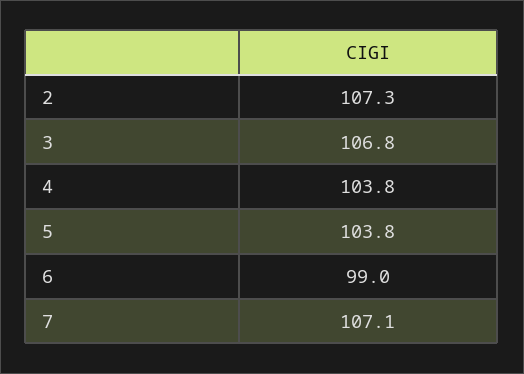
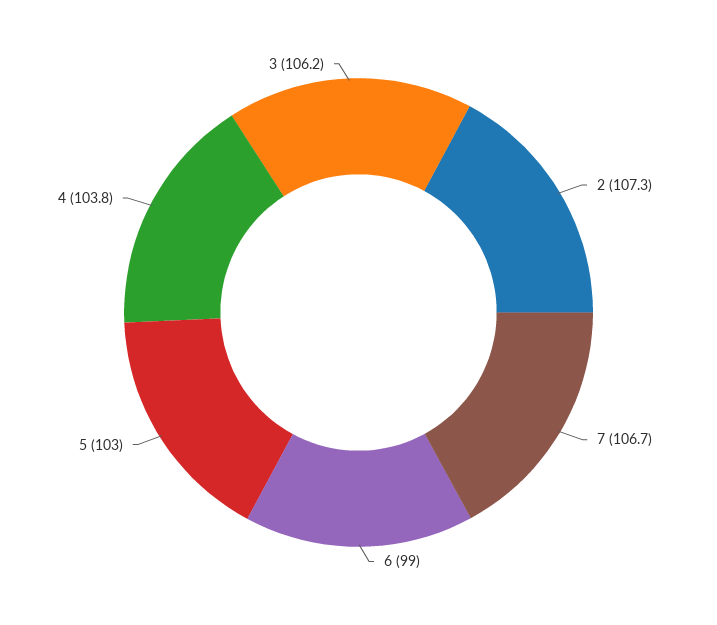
3: 106.8 -> 106.2
5: 103.8 -> 103
7: 107.1 -> 106.7

